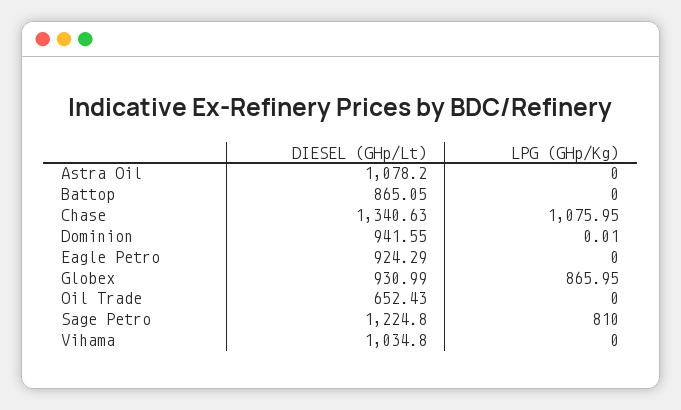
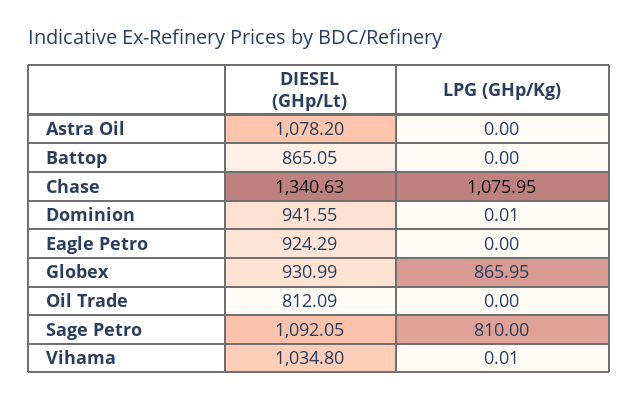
DIESEL (GHp/Lt), Oil Trade: 652.43 -> 812.09
DIESEL (GHp/Lt), Sage Petro: 1224.8 -> 1092.05
LPG (GHp/Kg), Vihama: 0 -> 0.01

